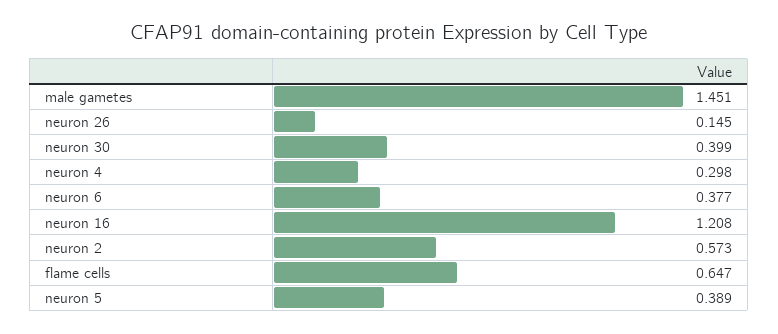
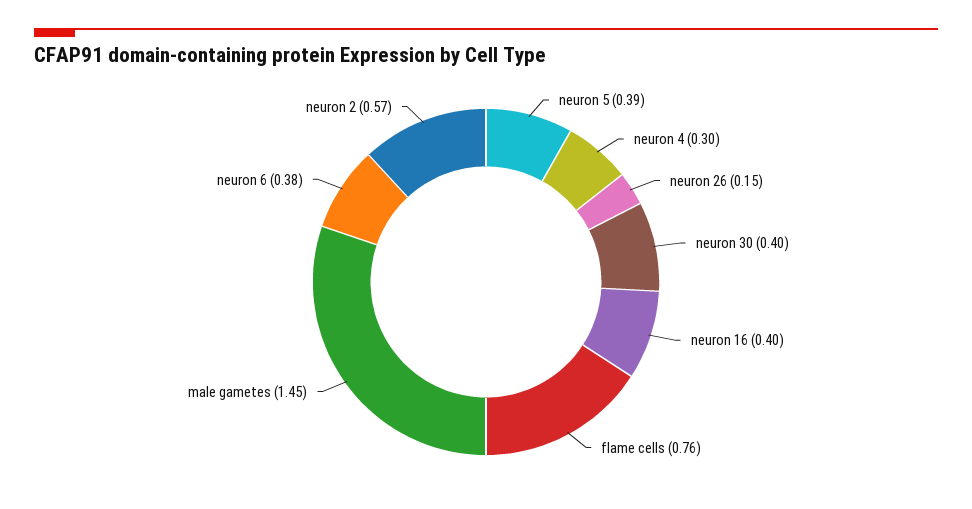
neuron 16: 1.208 -> 0.4
flame cells: 0.647 -> 0.76

